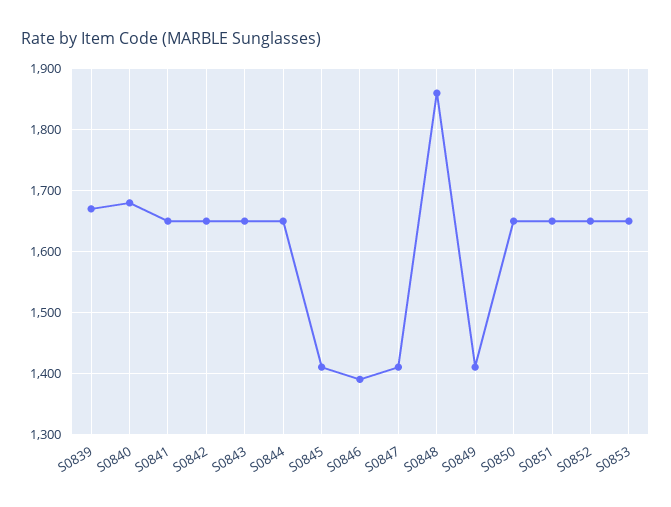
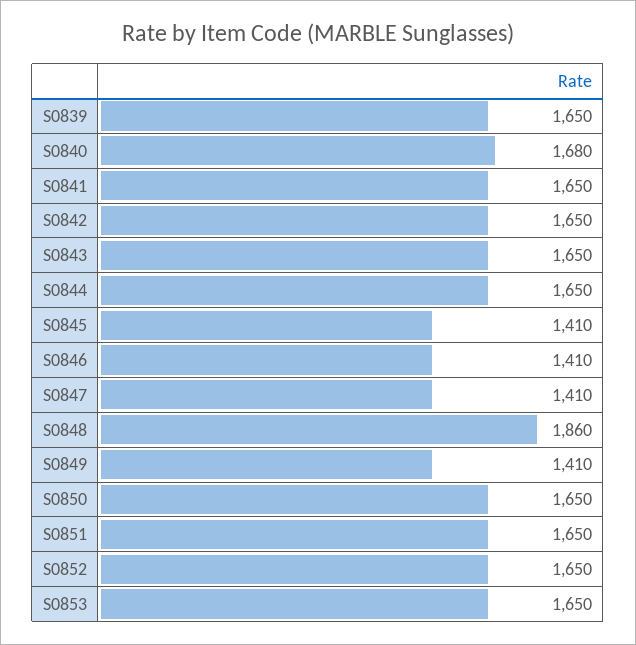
S0839: 1670 -> 1650
S0846: 1390 -> 1410

